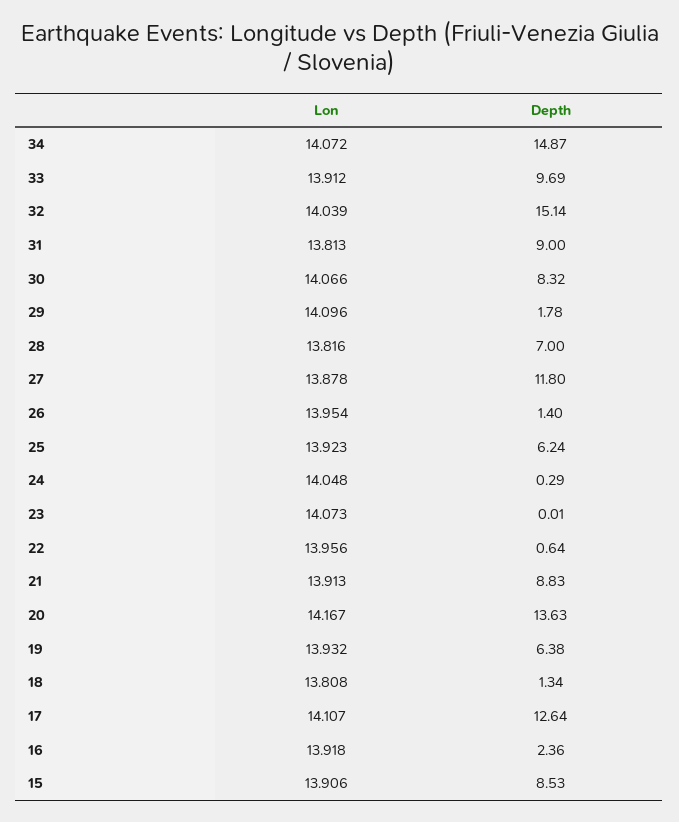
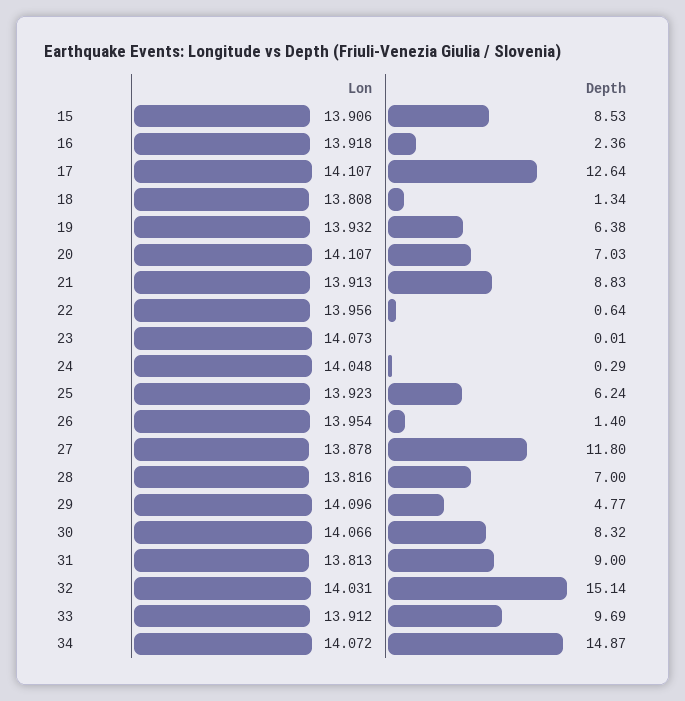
Lon, 32: 14.039 -> 14.031
Depth, 29: 1.78 -> 4.77
Lon, 20: 14.167 -> 14.107
Depth, 20: 13.63 -> 7.03

